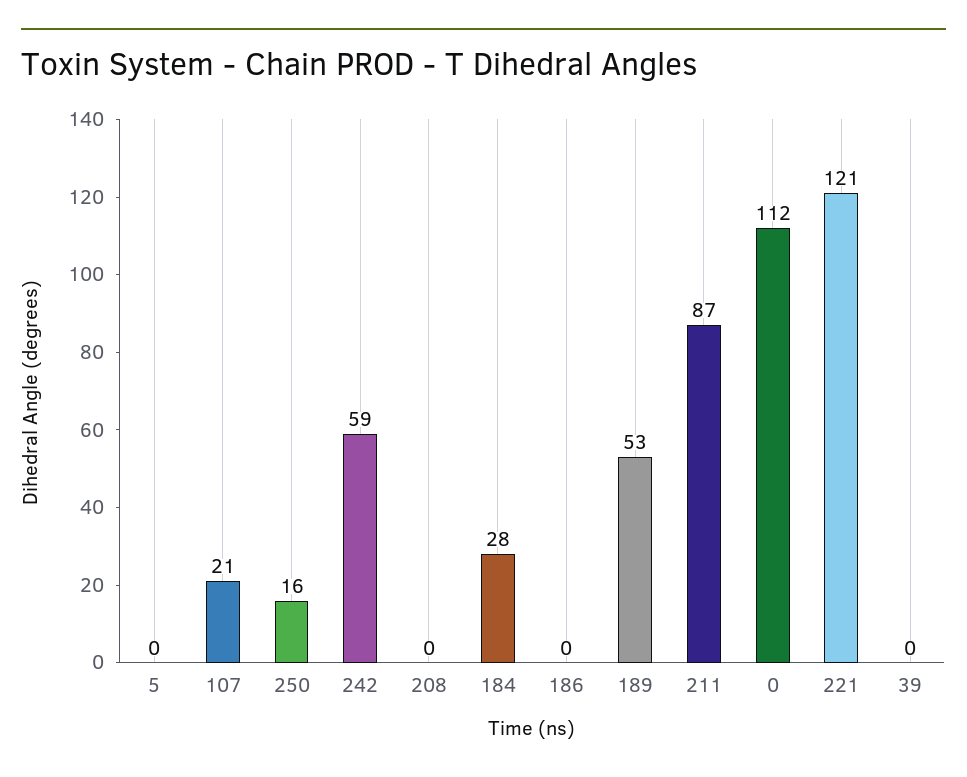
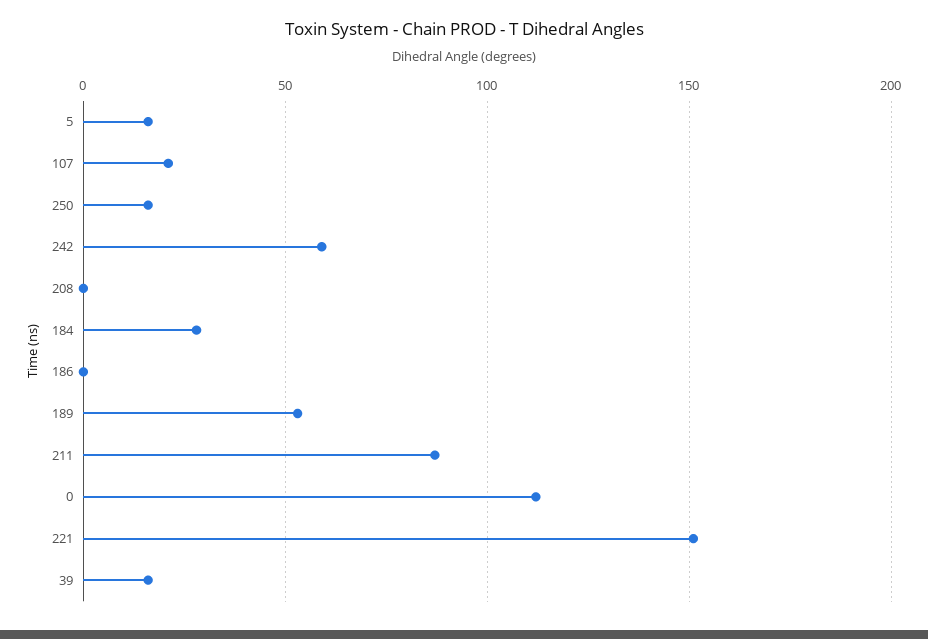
5: 0 -> 15
221: 121 -> 150
39: 0 -> 15

